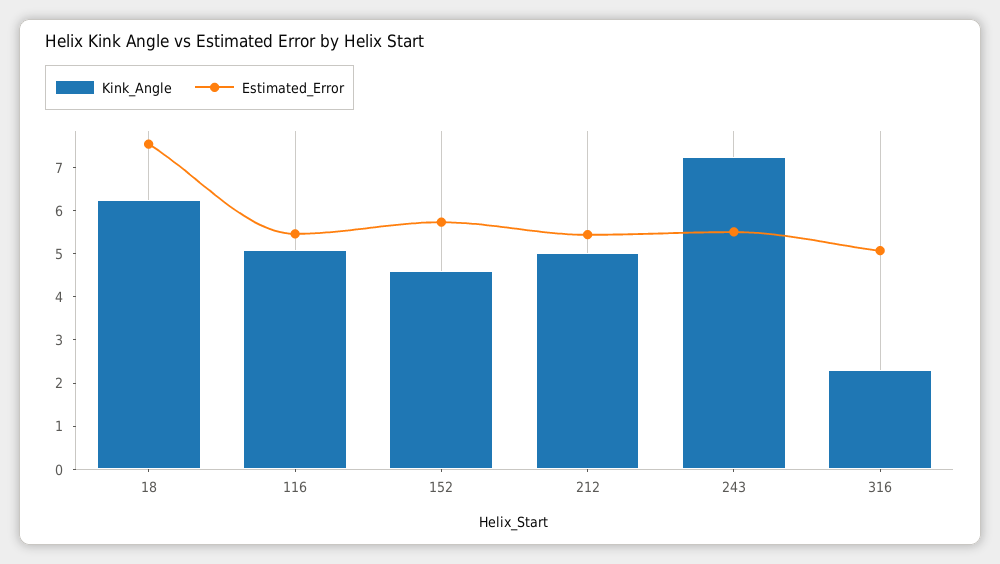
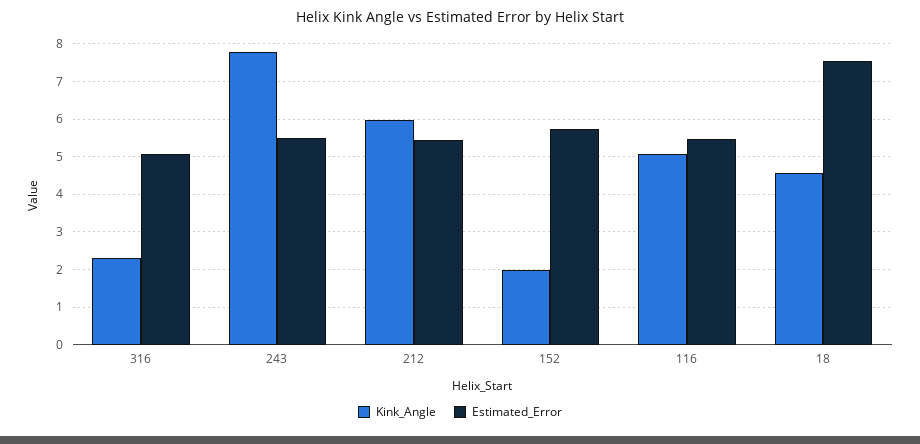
Kink_Angle, 18: 6.2 -> 4.6
Kink_Angle, 152: 4.6 -> 2
Kink_Angle, 212: 5 -> 6
Kink_Angle, 243: 7.2 -> 7.8

